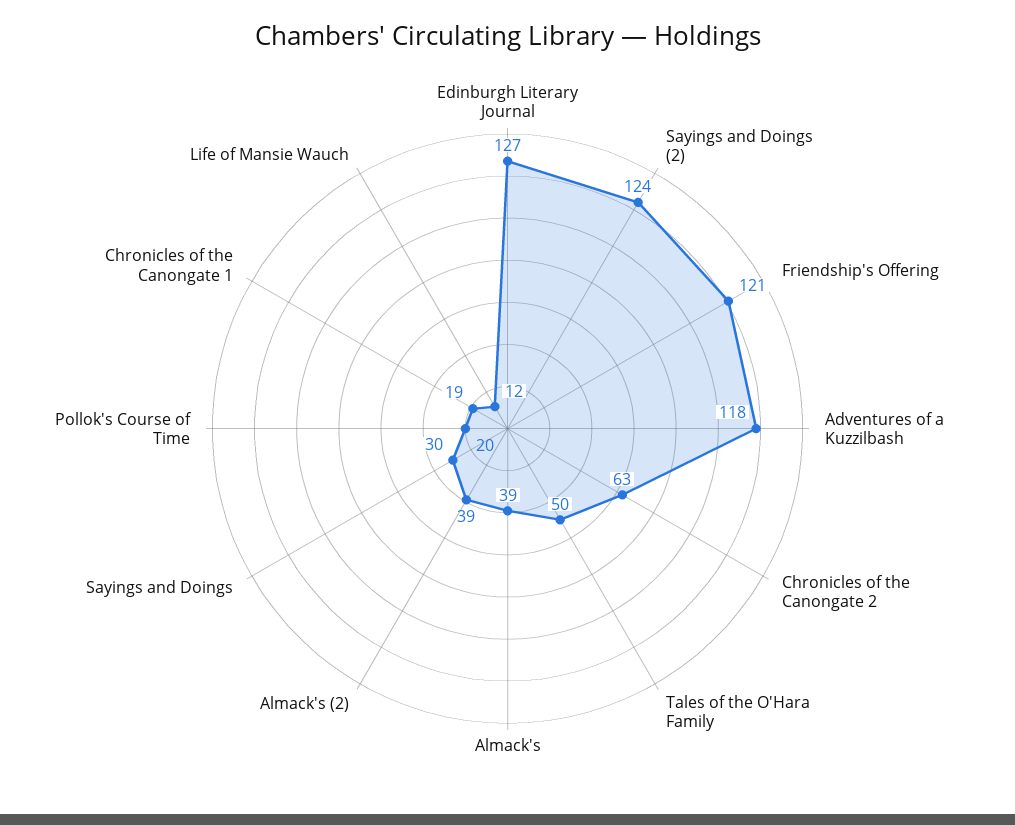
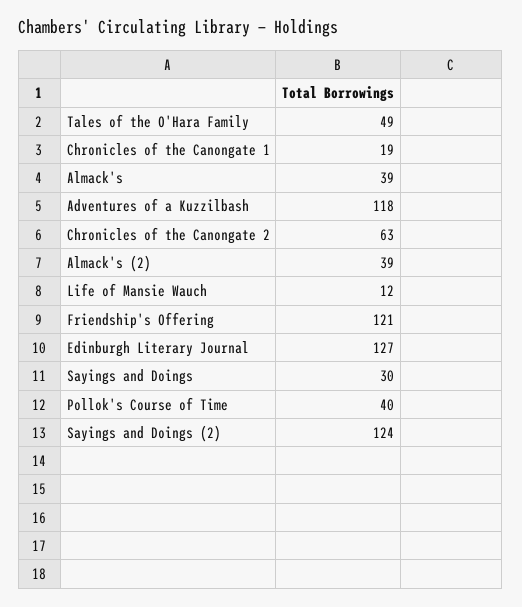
Tales of the O'Hara Family: 50 -> 49
Pollok's Course of Time: 20 -> 40

